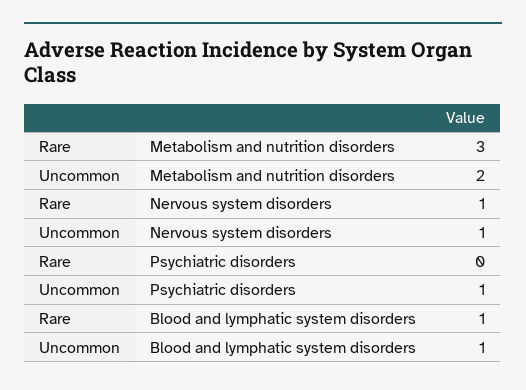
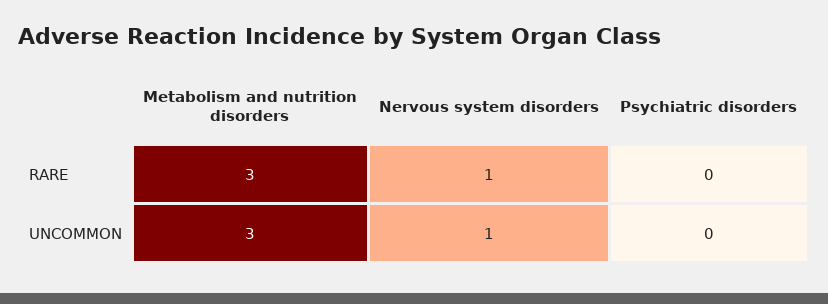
Uncommon, Metabolism and nutrition disorders: 2 -> 3
Uncommon, Psychiatric disorders: 1 -> 0
Rare, Blood and lymphatic system disorders: 1 -> none
Uncommon, Blood and lymphatic system disorders: 1 -> none

